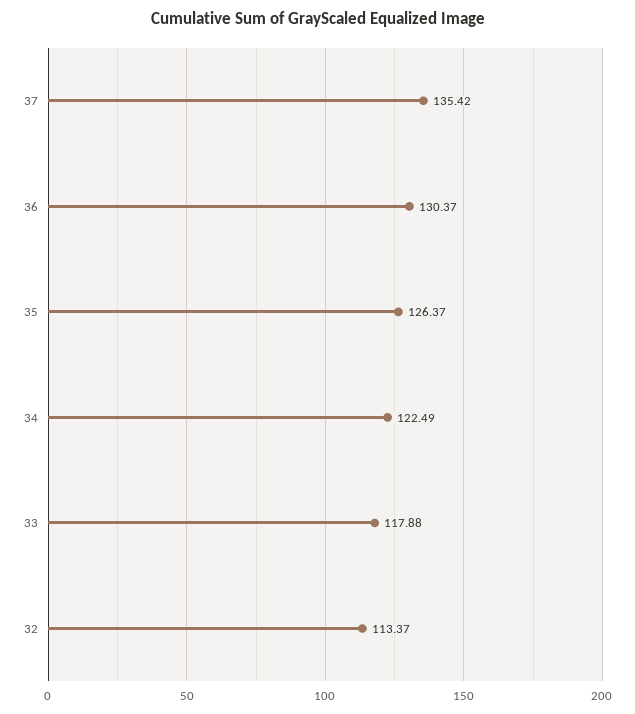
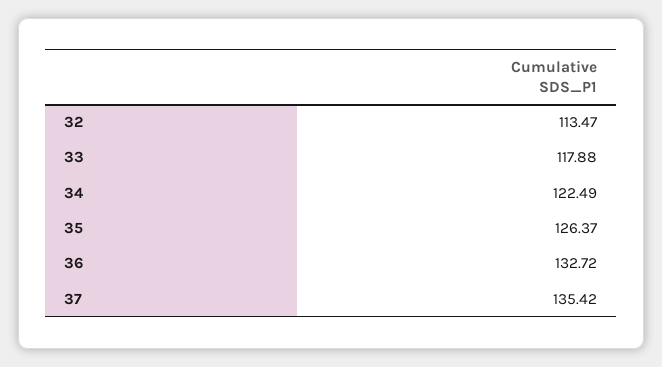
36: 130.37 -> 132.72
32: 113.37 -> 113.47

